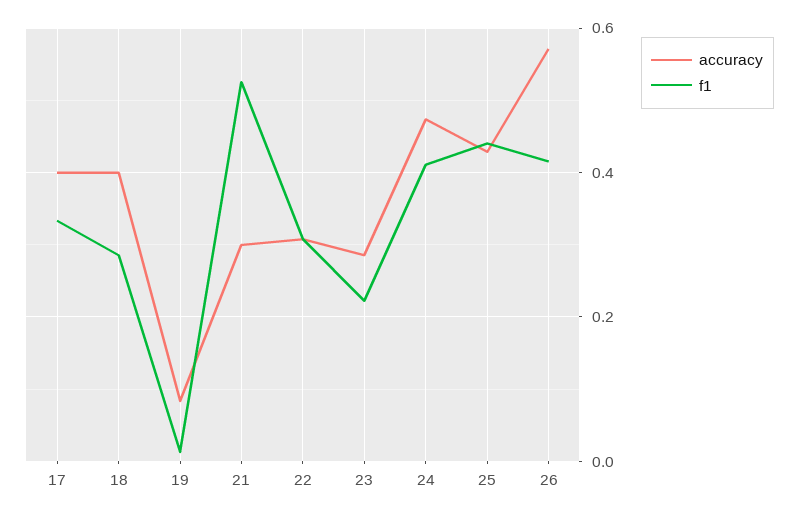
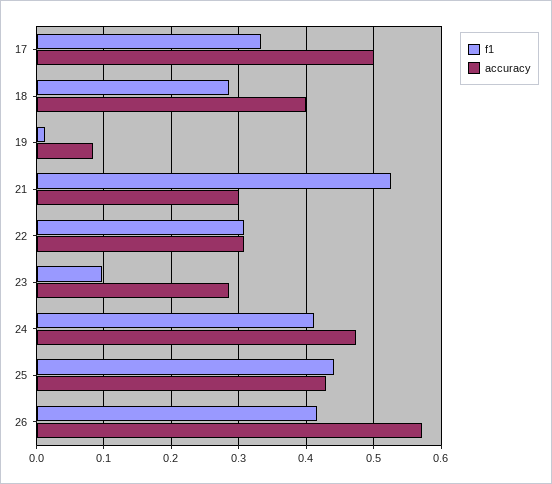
accuracy, 17: 0.4 -> 0.5
f1, 23: 0.22 -> 0.1

